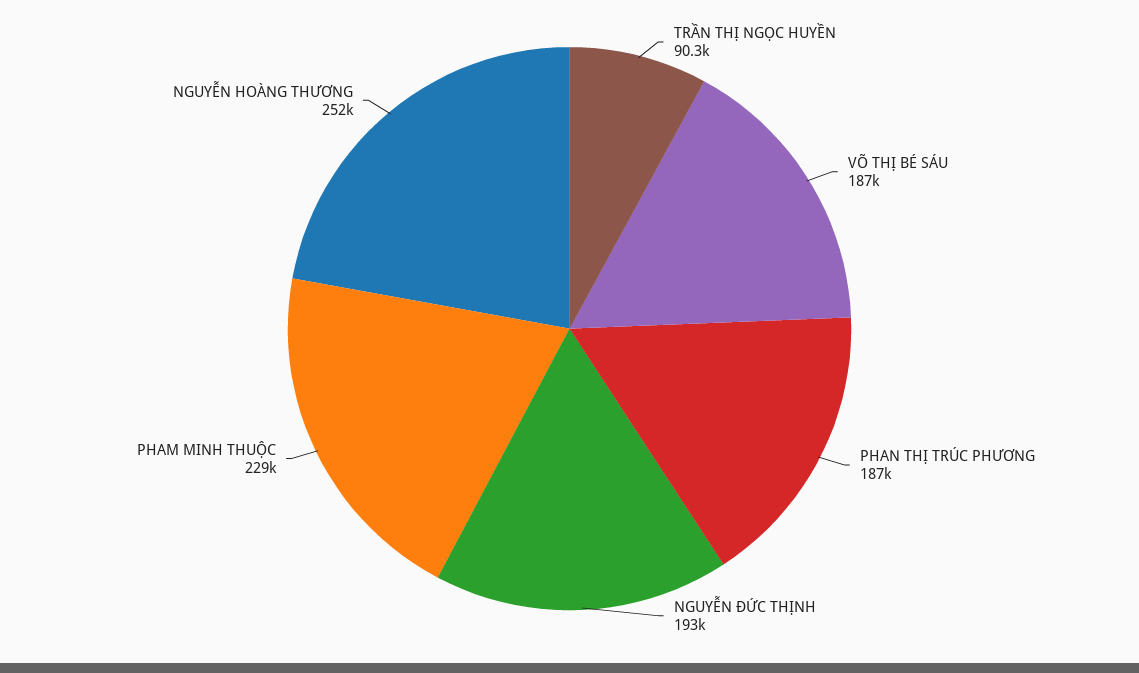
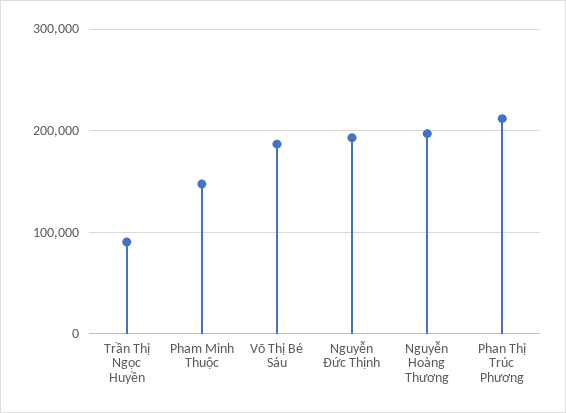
PHAN THỊ TRÚC PHƯƠNG: 187000 -> 210000
PHAM MINH THUỘC: 229000 -> 150000
NGUYỄN HOÀNG THƯƠNG: 252000 -> 200000

